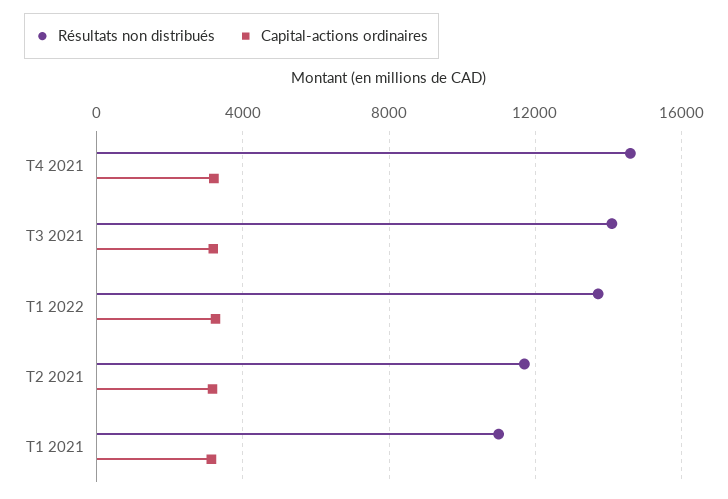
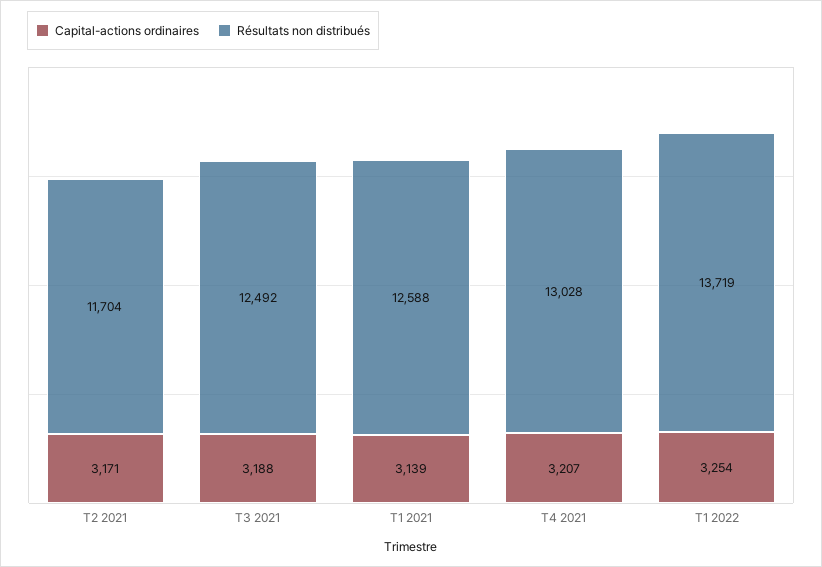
Résultats non distribués, T4 2021: 14500 -> 13028
Résultats non distribués, T3 2021: 14000 -> 12492
Résultats non distribués, T1 2021: 11000 -> 12588

